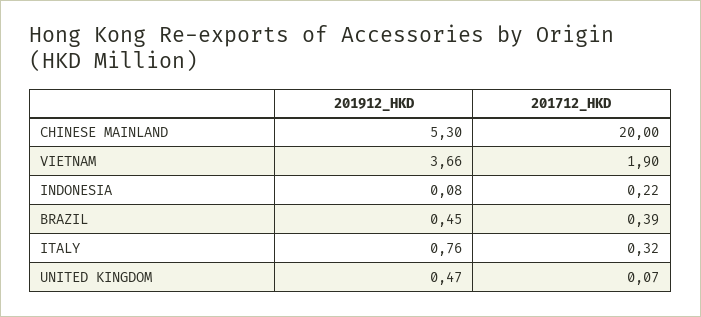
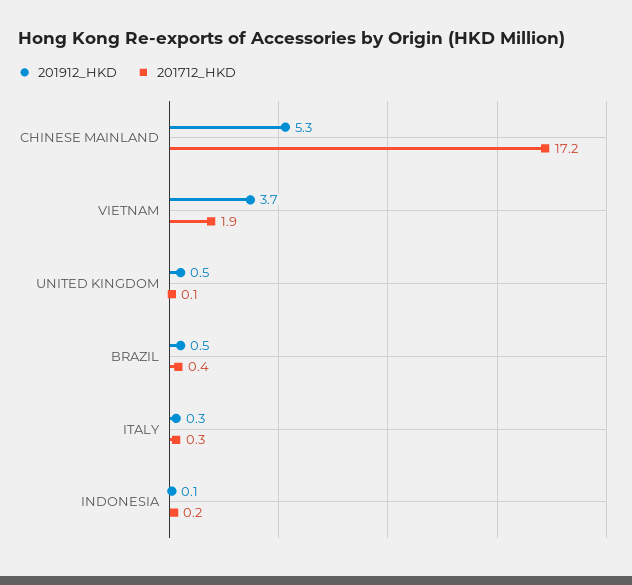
201712_HKD, CHINESE MAINLAND: 20 -> 17.2
201912_HKD, ITALY: 0.76 -> 0.3

